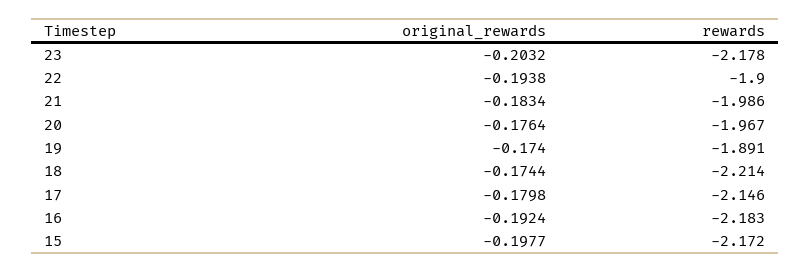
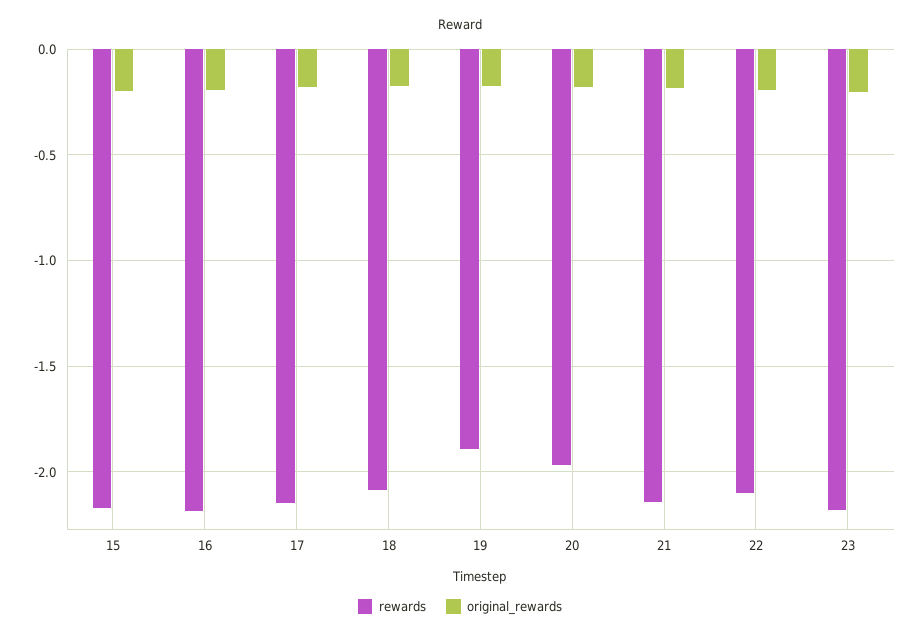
rewards, 22: -1.9 -> -2.1
rewards, 21: -1.986 -> -2.15
rewards, 18: -2.214 -> -2.1

